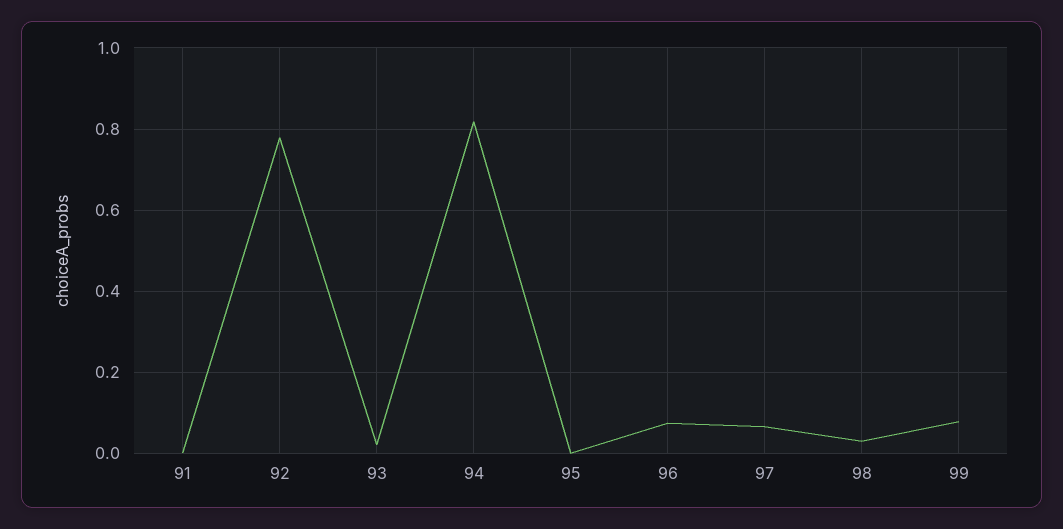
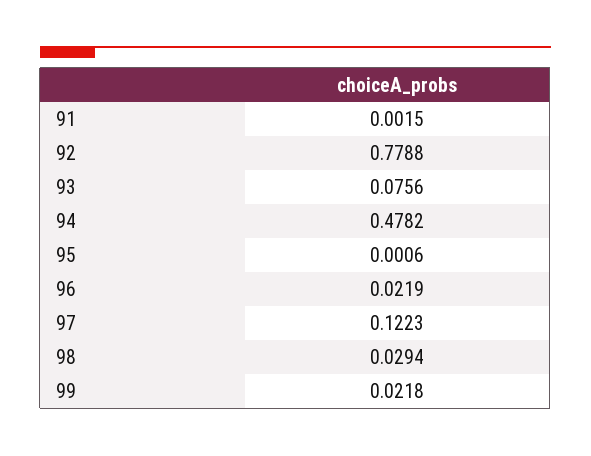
93: 0.02 -> 0.0756
94: 0.82 -> 0.4782
96: 0.08 -> 0.0219
97: 0.06 -> 0.1223
99: 0.08 -> 0.0218

